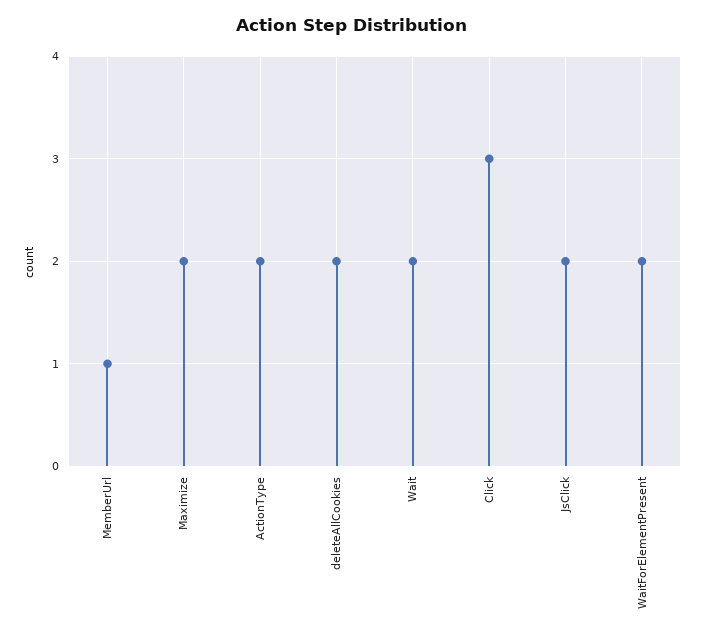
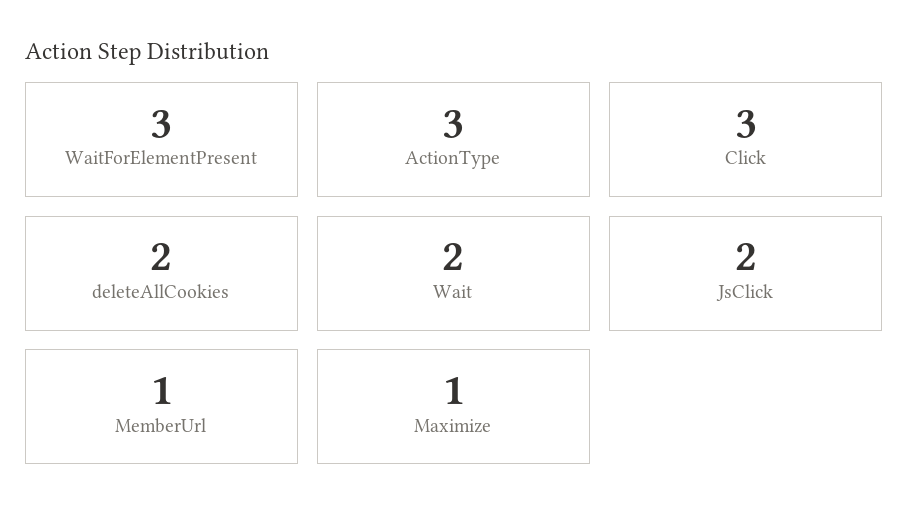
Maximize: 2 -> 1
ActionType: 2 -> 3
WaitForElementPresent: 2 -> 3

